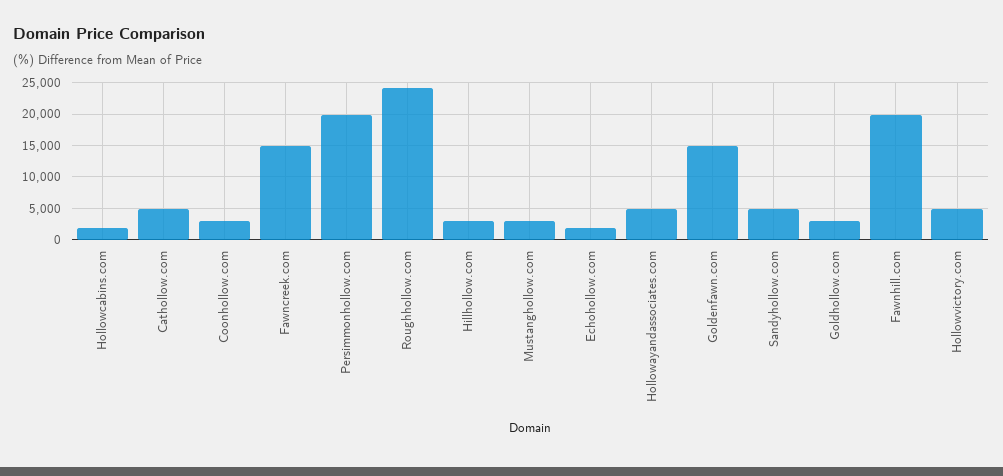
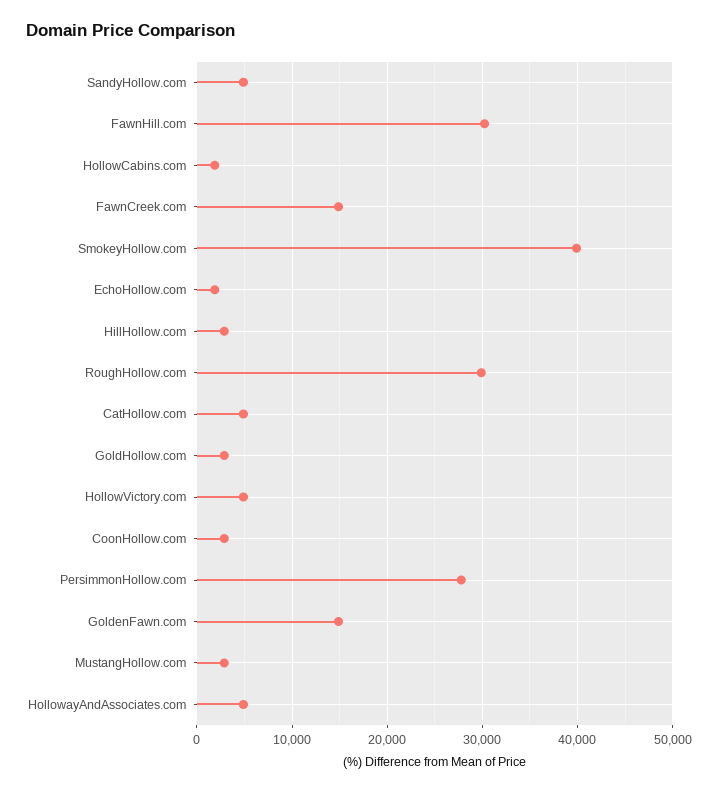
Persimmonhollow.com: 20000 -> 28000
Roughhollow.com: 24000 -> 30000
Fawnhill.com: 20000 -> 30000
SmokeyHollow.com: none -> 40000

